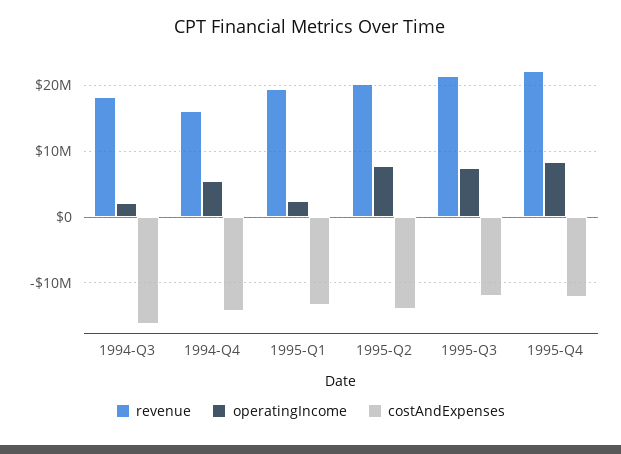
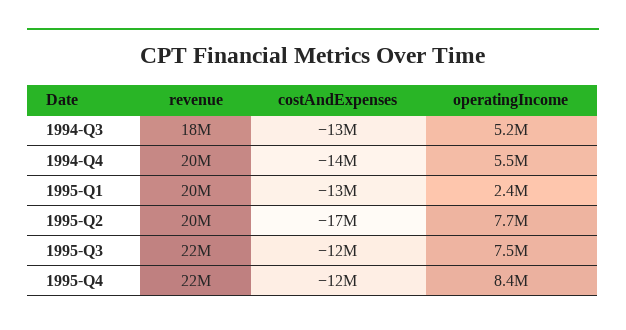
operatingIncome, 1994-Q3: 2000000 -> 5200000
costAndExpenses, 1994-Q3: -16000000 -> -13000000
revenue, 1994-Q4: 16000000 -> 20000000
costAndExpenses, 1995-Q2: -14000000 -> -17000000

